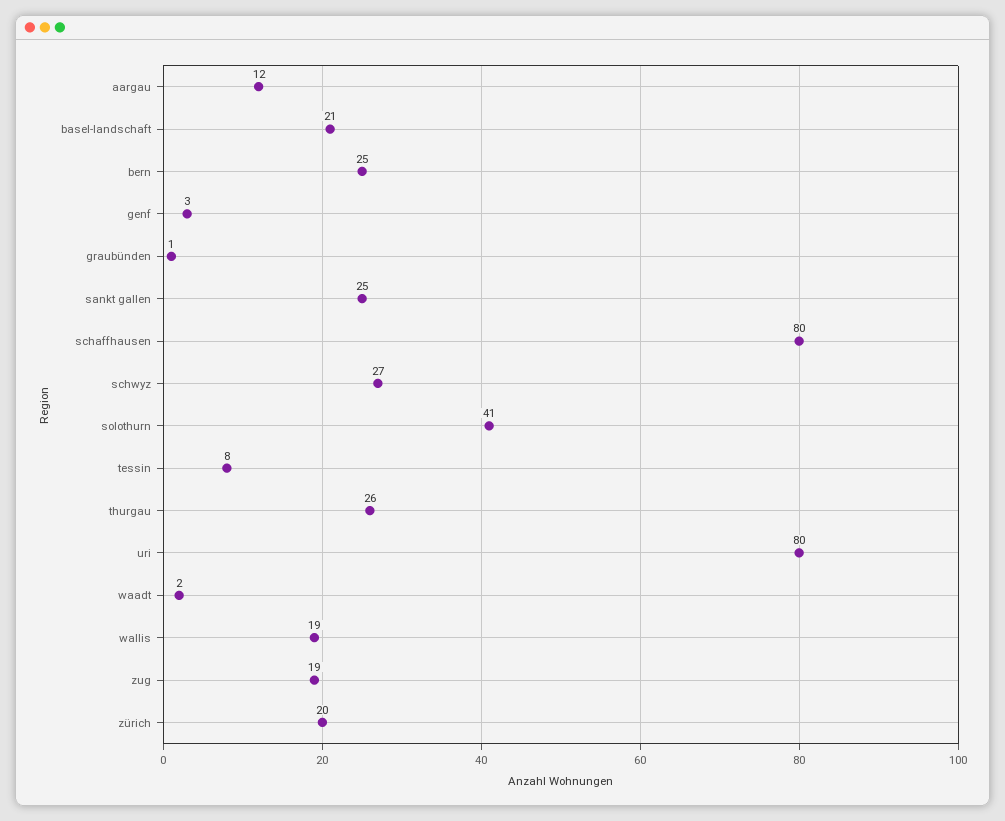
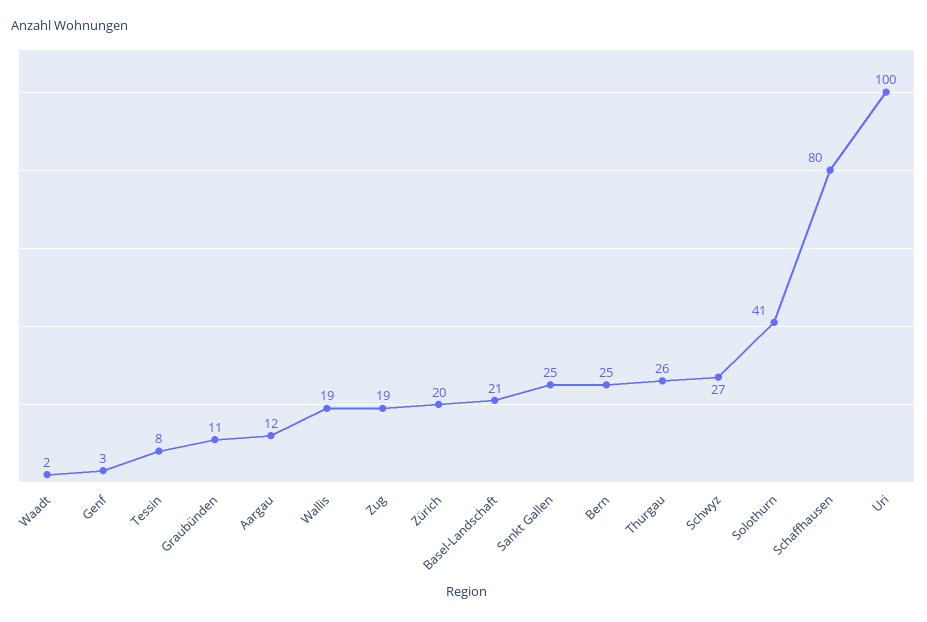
graubünden: 1 -> 11
uri: 80 -> 100

